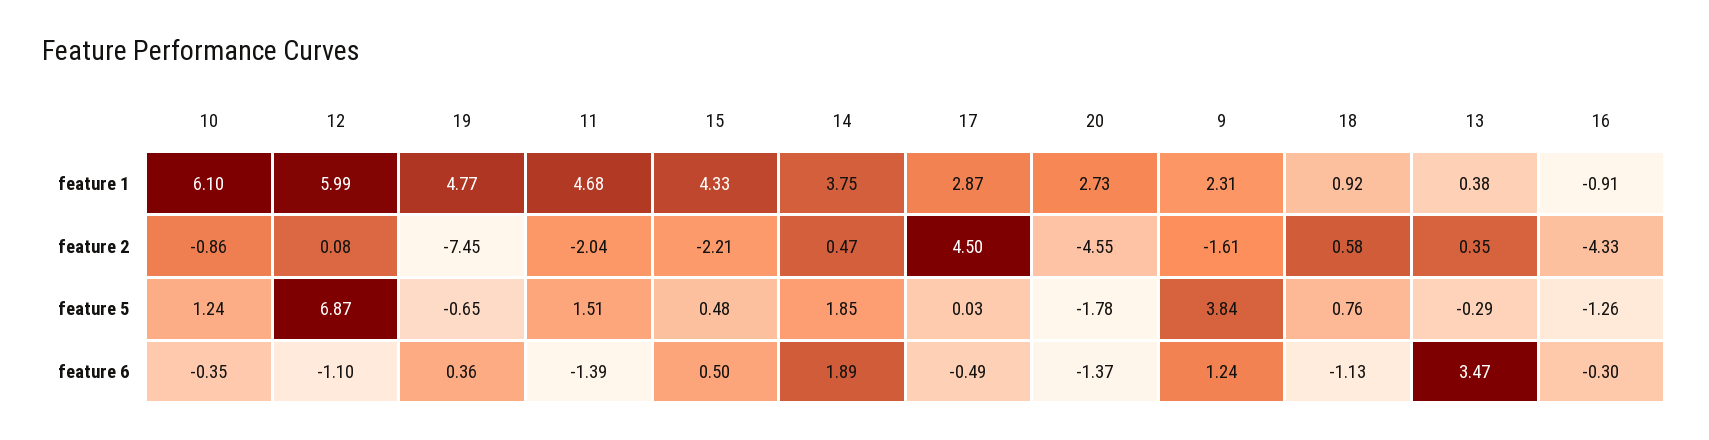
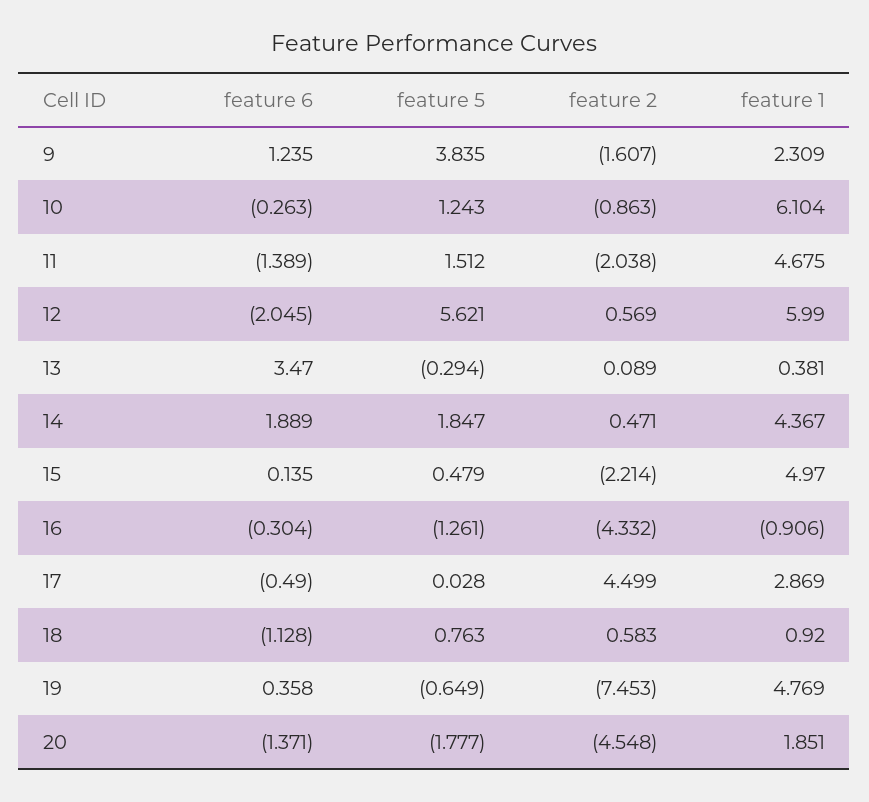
15, feature 1: 4.33 -> 4.97
14, feature 1: 3.75 -> 4.367
20, feature 1: 2.73 -> 1.851
12, feature 2: 0.08 -> 0.569
13, feature 2: 0.35 -> 0.089
12, feature 5: 6.87 -> 5.621
10, feature 6: -0.35 -> -0.263
12, feature 6: -1.1 -> -2.045
15, feature 6: 0.5 -> 0.135

